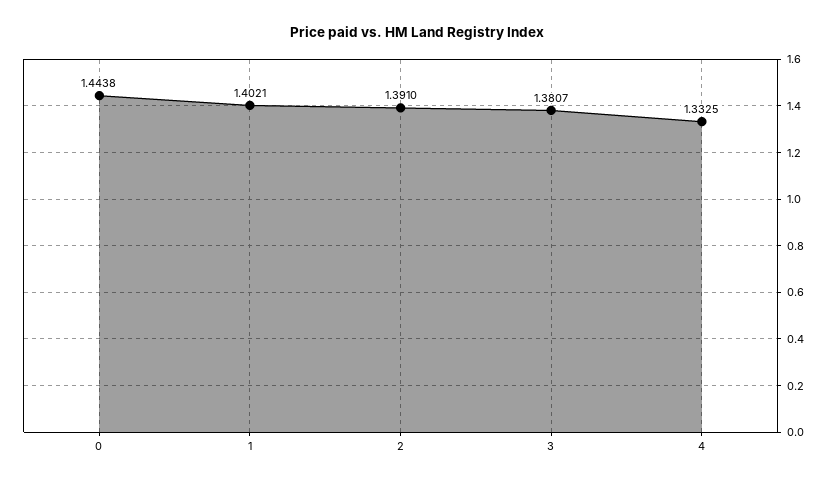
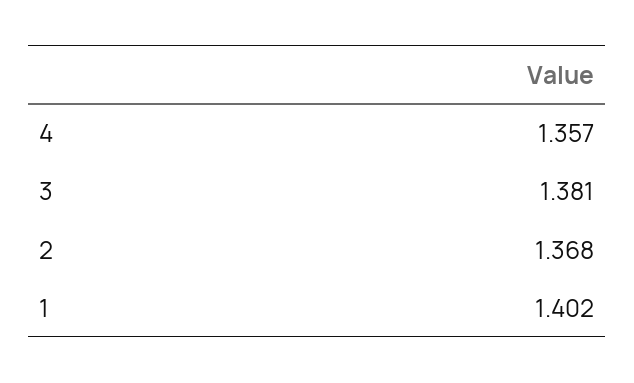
0: 1.4438 -> none
2: 1.391 -> 1.368
4: 1.3325 -> 1.357

